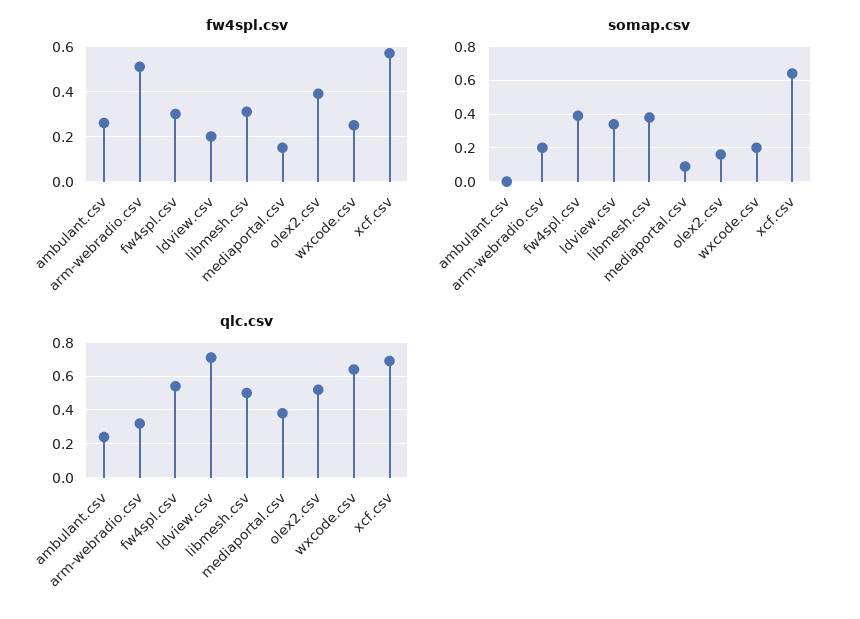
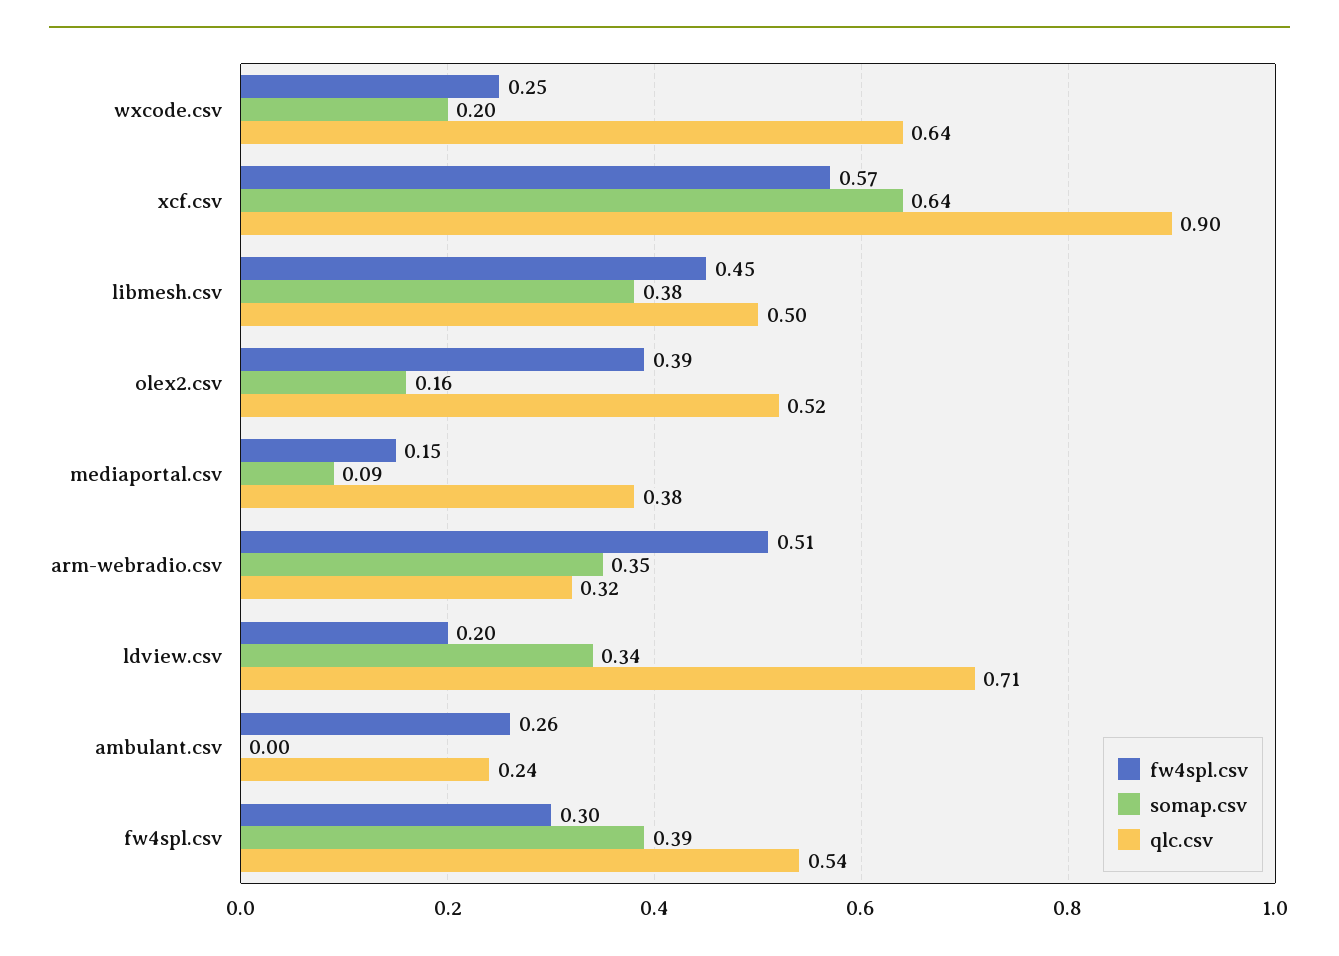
fw4spl.csv, libmesh.csv: 0.3 -> 0.45
somap.csv, arm-webradio.csv: 0.2 -> 0.35
qlc.csv, xcf.csv: 0.7 -> 0.9

